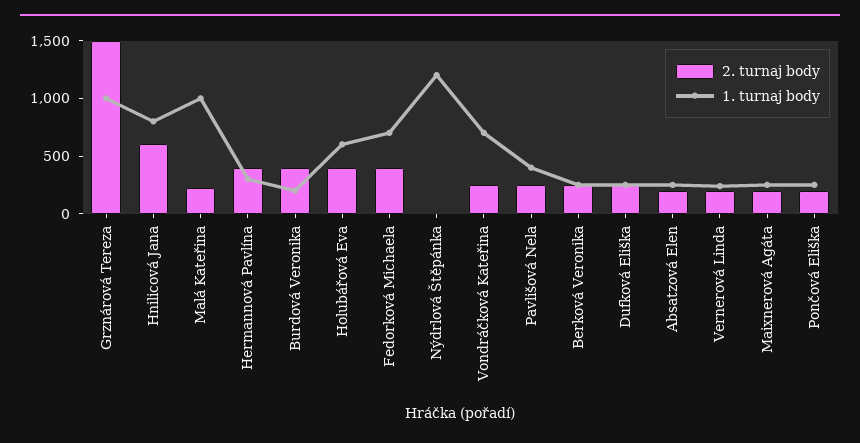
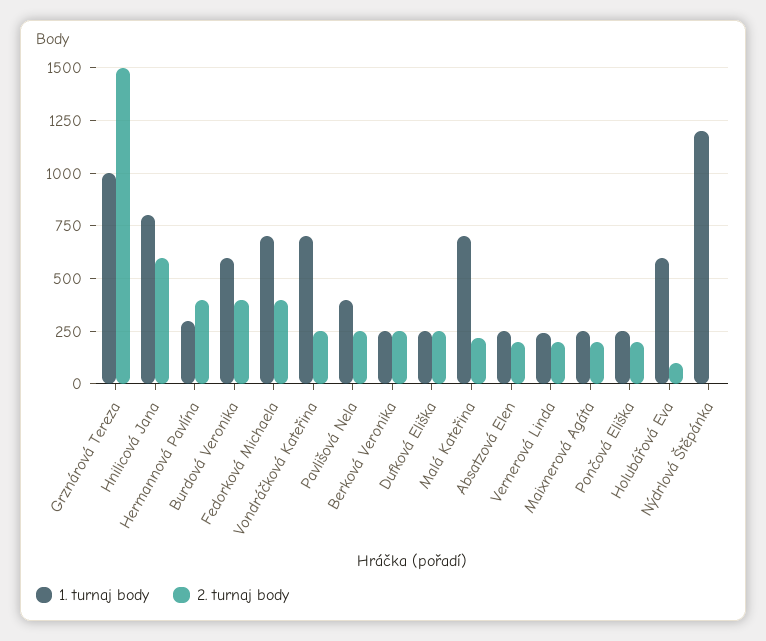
1. turnaj body, Malá Kateřina: 1000 -> 700
1. turnaj body, Burdová Veronika: 200 -> 600
2. turnaj body, Holubářová Eva: 400 -> 100

